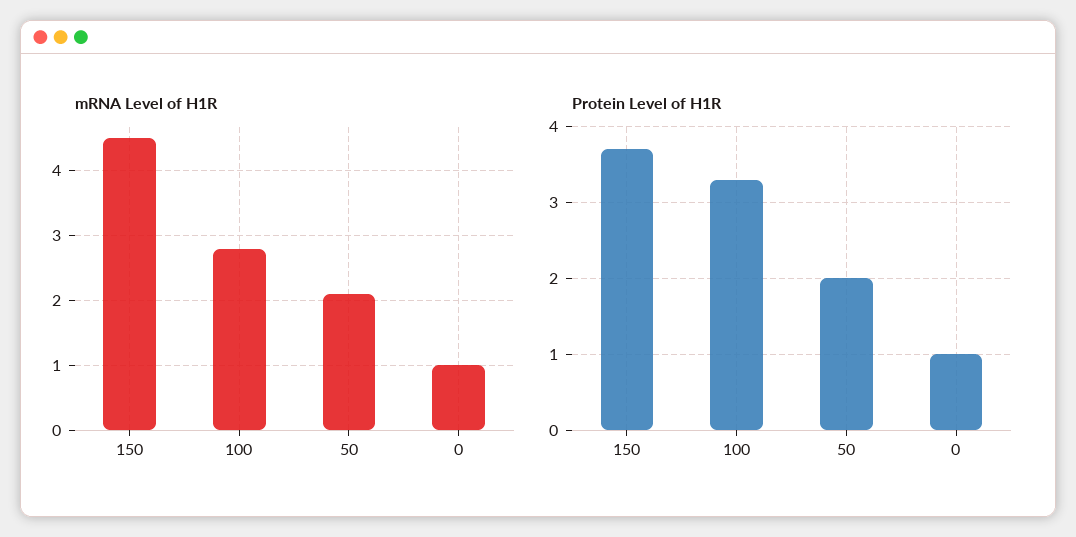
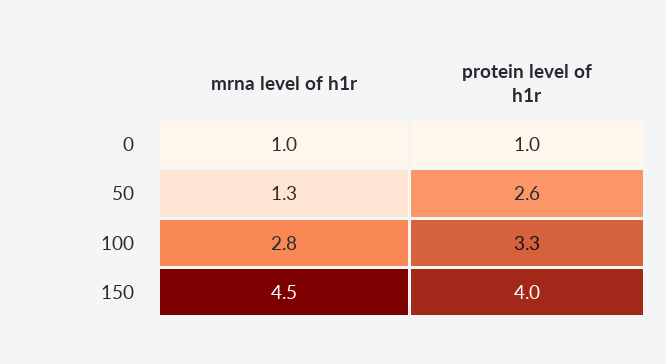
mRNA Level of H1R, 50: 2.1 -> 1.3
Protein Level of H1R, 150: 3.7 -> 4
Protein Level of H1R, 50: 2 -> 2.6

